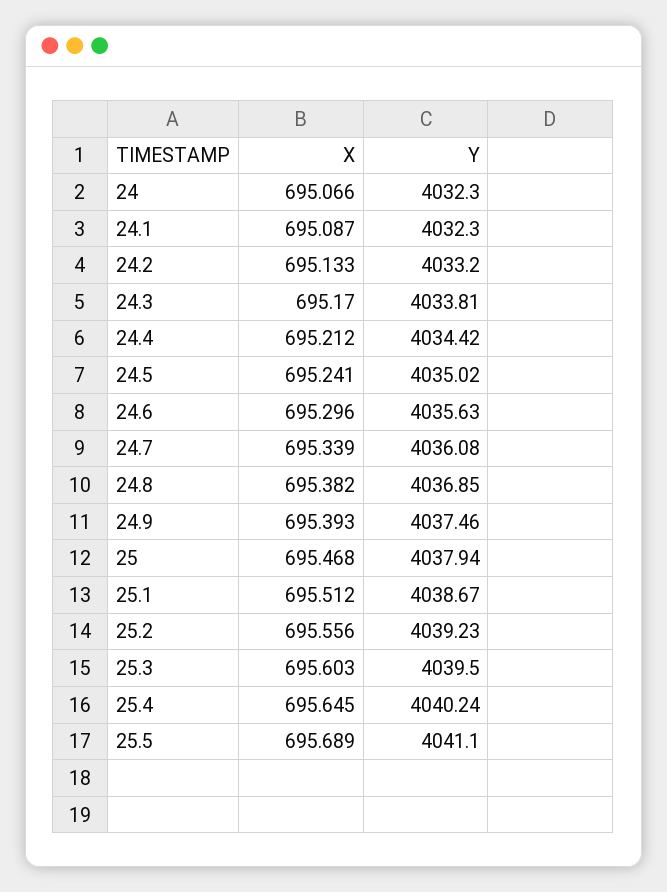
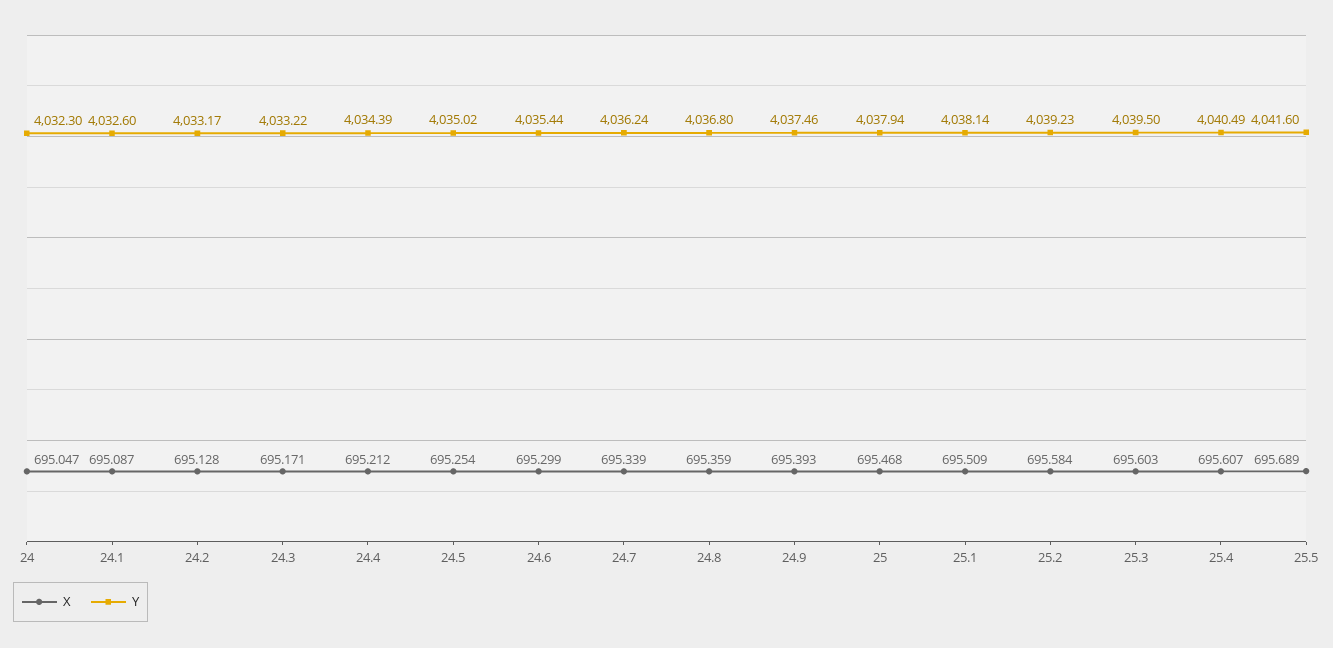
X, 24: 695.066 -> 695.047
Y, 24.1: 4032.3 -> 4032.6
X, 24.2: 695.133 -> 695.128
Y, 24.2: 4033.2 -> 4033.17
X, 24.3: 695.17 -> 695.171
Y, 24.3: 4033.81 -> 4033.22
Y, 24.4: 4034.42 -> 4034.39
X, 24.5: 695.241 -> 695.254
X, 24.6: 695.296 -> 695.299
Y, 24.6: 4035.63 -> 4035.44
Y, 24.7: 4036.08 -> 4036.24
X, 24.8: 695.382 -> 695.359
Y, 24.8: 4036.85 -> 4036.8
X, 25.1: 695.512 -> 695.509
Y, 25.1: 4038.67 -> 4038.14
X, 25.2: 695.556 -> 695.584
X, 25.4: 695.645 -> 695.607
Y, 25.4: 4040.24 -> 4040.49
Y, 25.5: 4041.1 -> 4041.6

